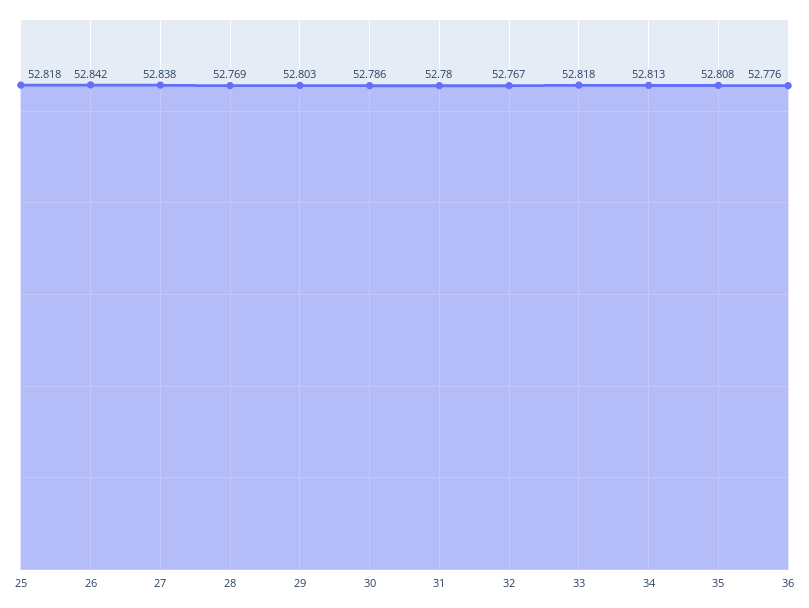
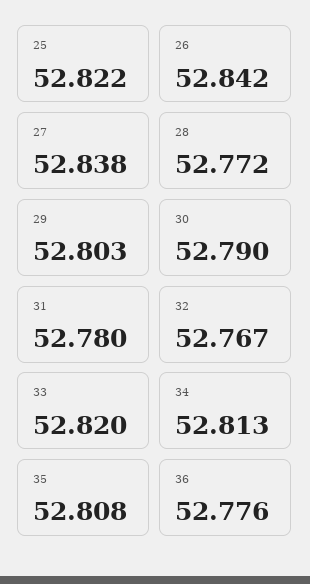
25: 52.818 -> 52.822
28: 52.769 -> 52.772
30: 52.786 -> 52.79
33: 52.818 -> 52.82

